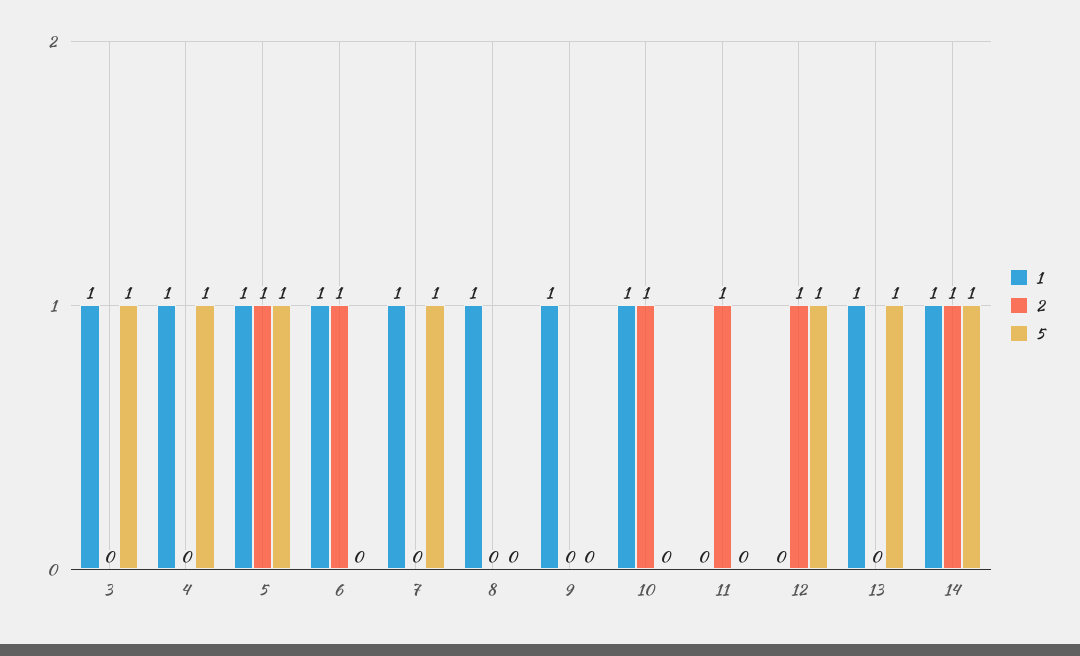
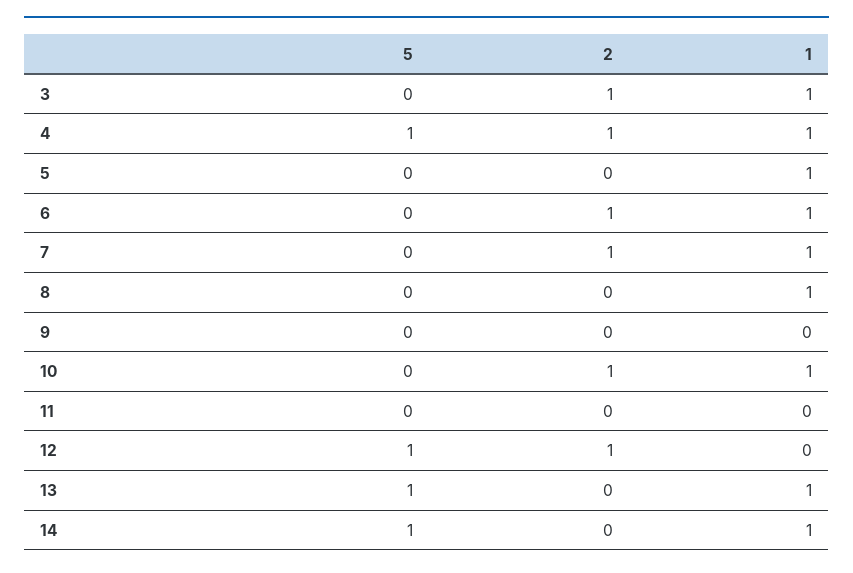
2, 3: 0 -> 1
5, 3: 1 -> 0
2, 4: 0 -> 1
2, 5: 1 -> 0
5, 5: 1 -> 0
2, 7: 0 -> 1
5, 7: 1 -> 0
1, 9: 1 -> 0
2, 11: 1 -> 0
2, 14: 1 -> 0

